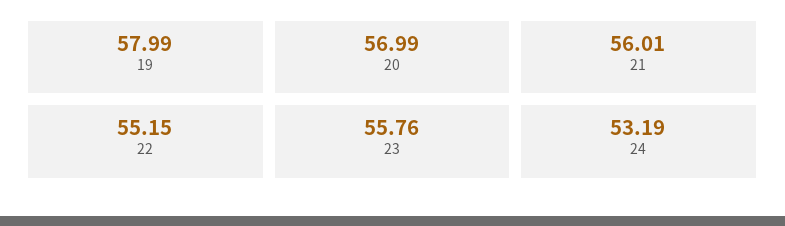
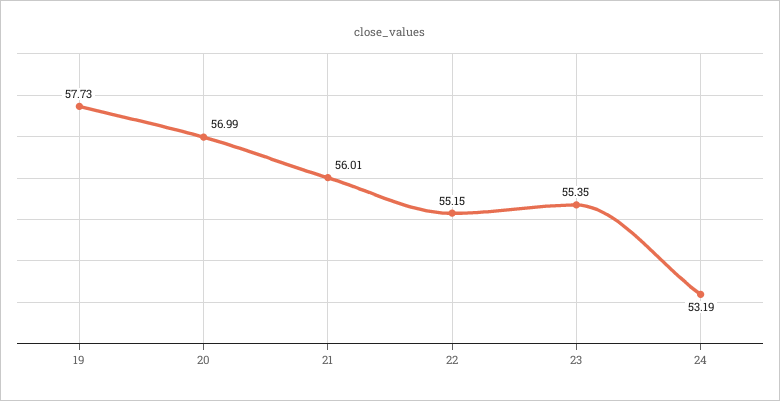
19: 57.99 -> 57.73
23: 55.76 -> 55.35

